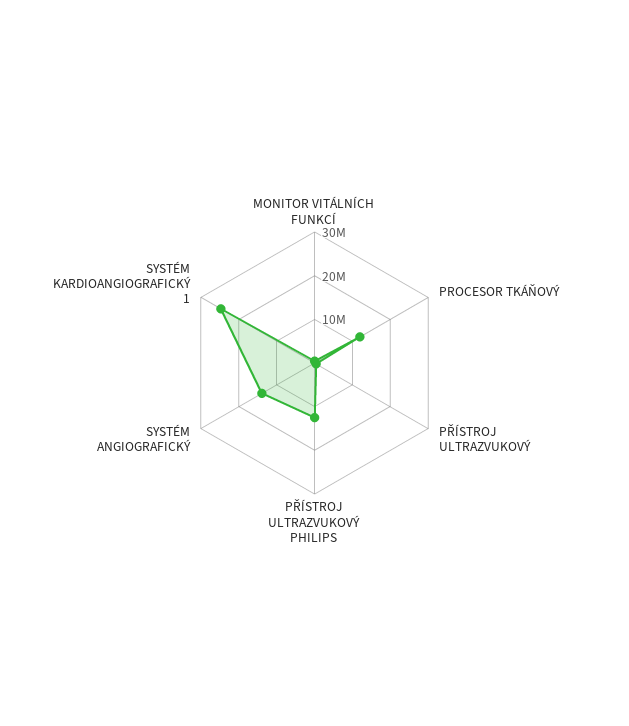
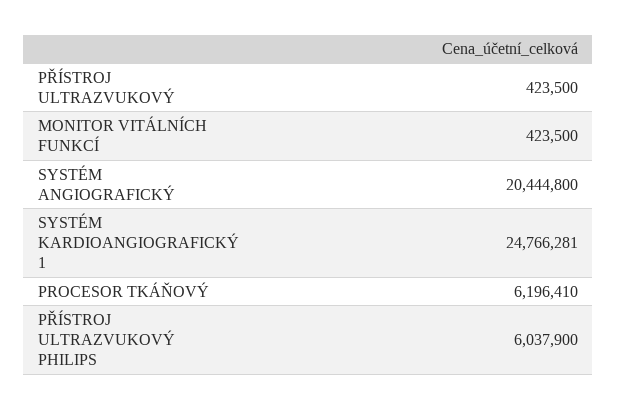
PROCESOR TKÁŇOVÝ: 12000000 -> 6196410
PŘÍSTROJ ULTRAZVUKOVÝ PHILIPS: 12000000 -> 6037900
SYSTÉM ANGIOGRAFICKÝ: 14000000 -> 20444800

